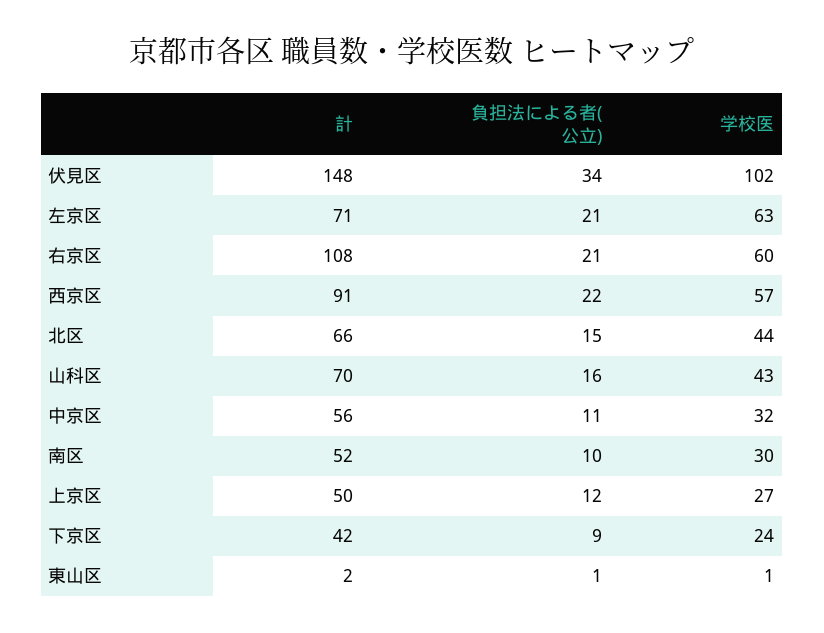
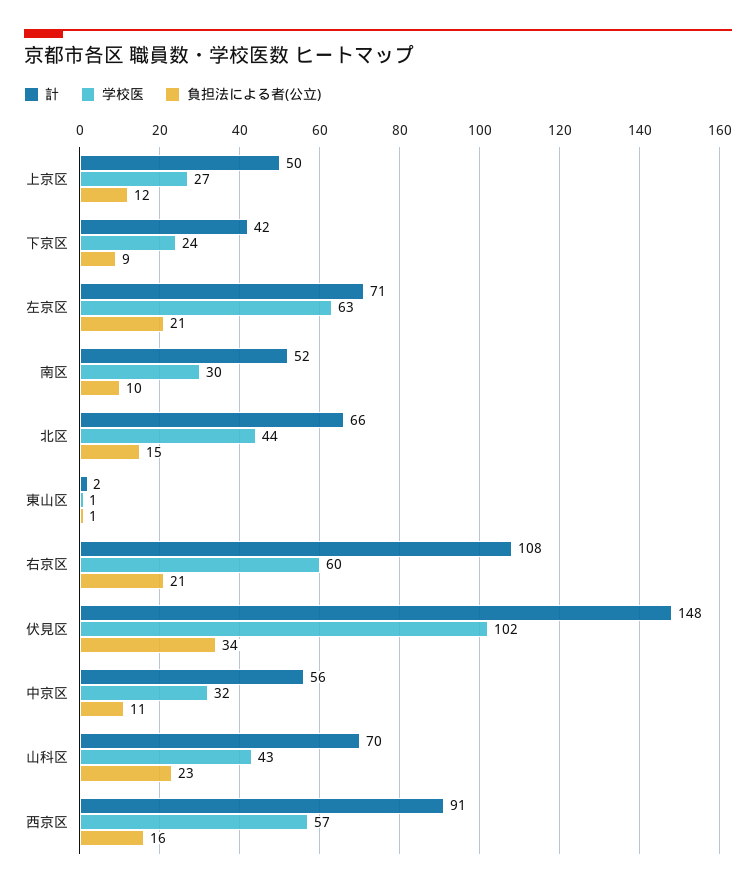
負担法による者(公立), 西京区: 22 -> 16
負担法による者(公立), 山科区: 16 -> 23

